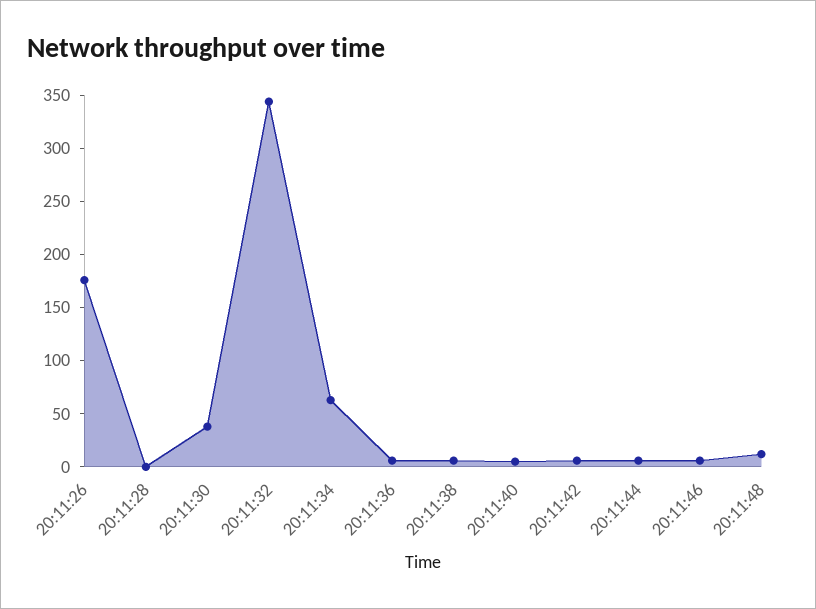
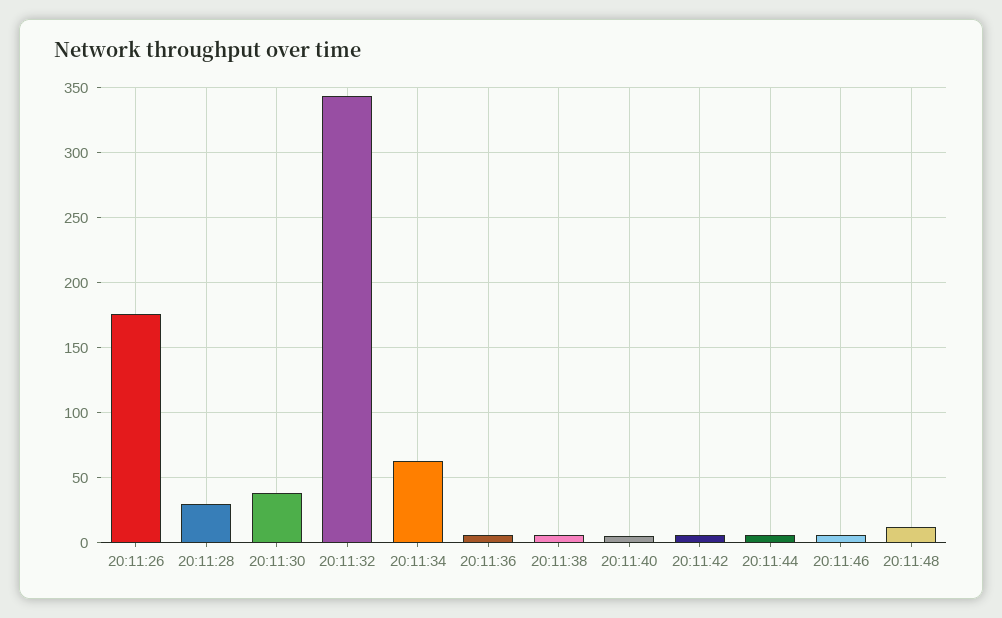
20:11:28: 0 -> 30

